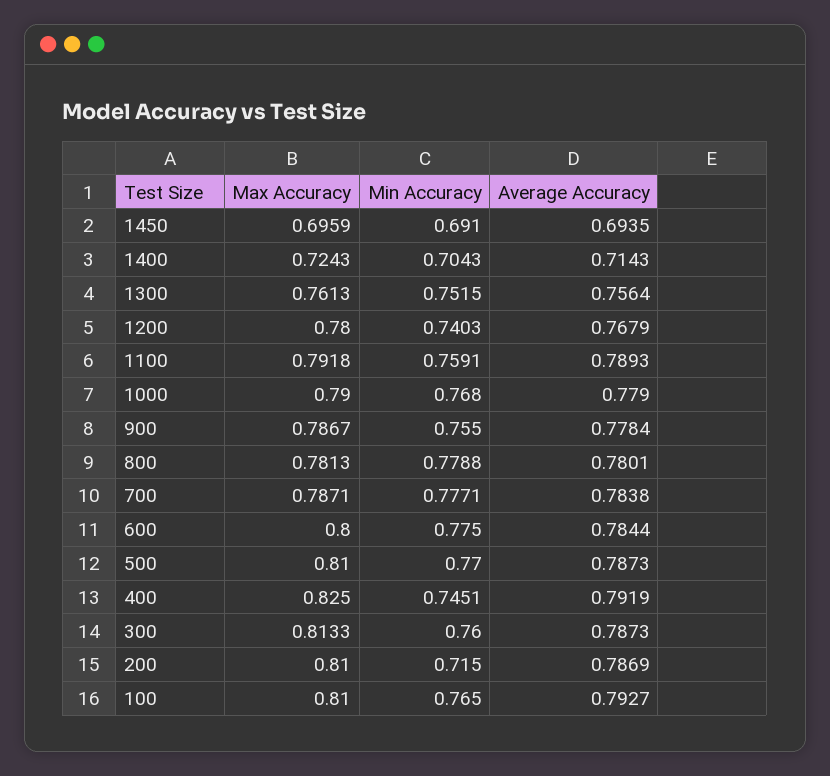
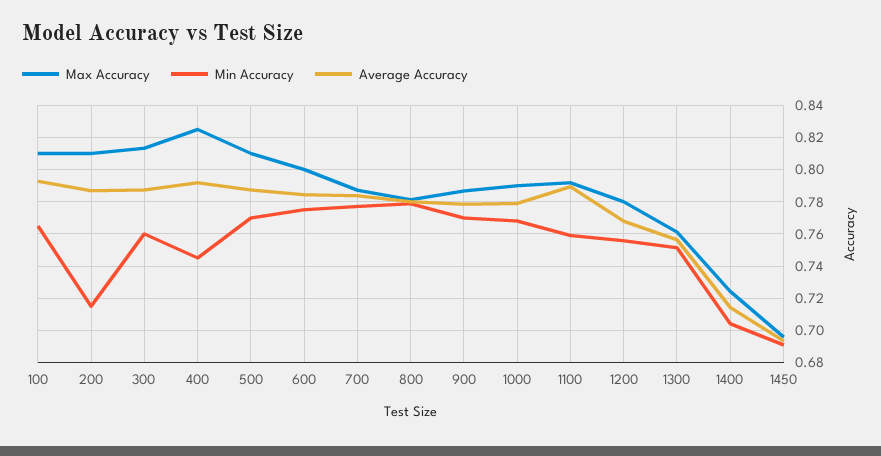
Min Accuracy, 1200: 0.7403 -> 0.755
Min Accuracy, 900: 0.755 -> 0.77

